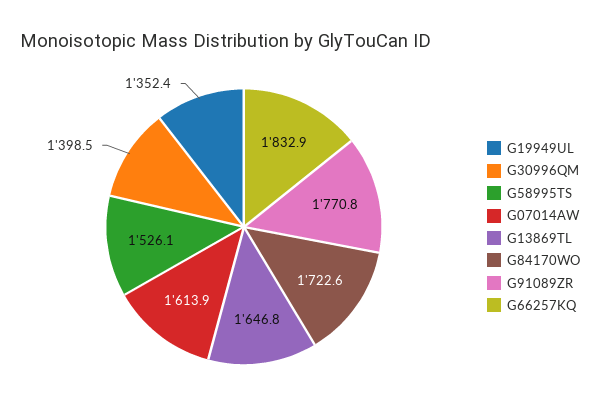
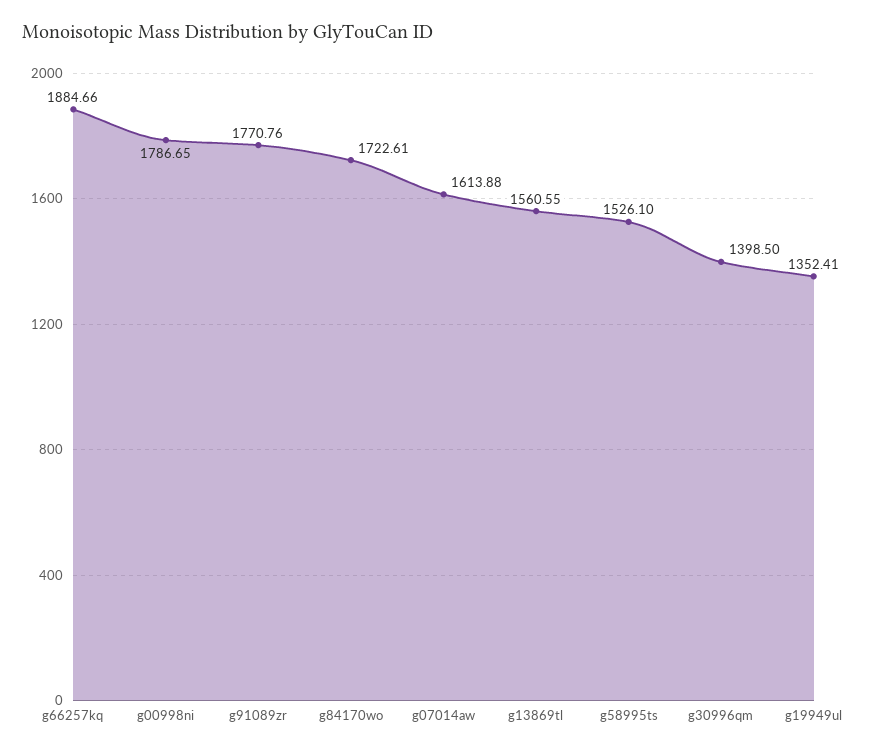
G13869TL: 1646.8 -> 1560.55
G66257KQ: 1832.9 -> 1884.66
g00998ni: none -> 1786.65

